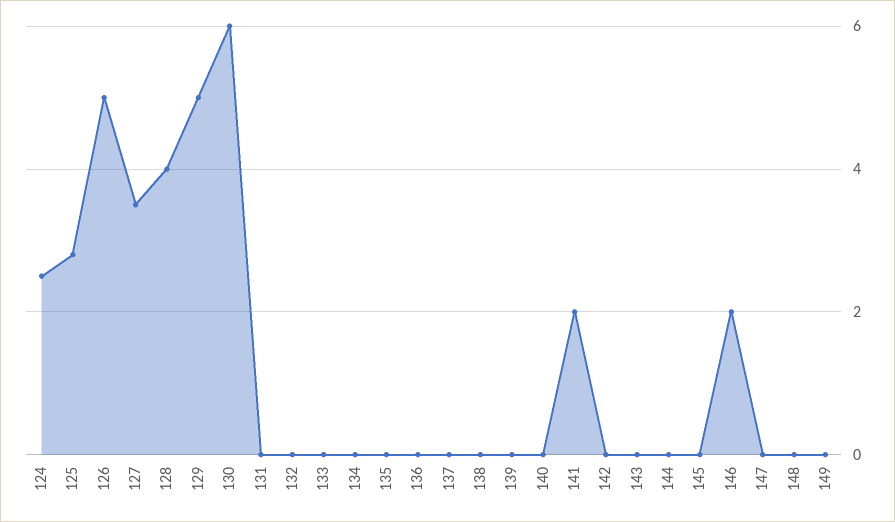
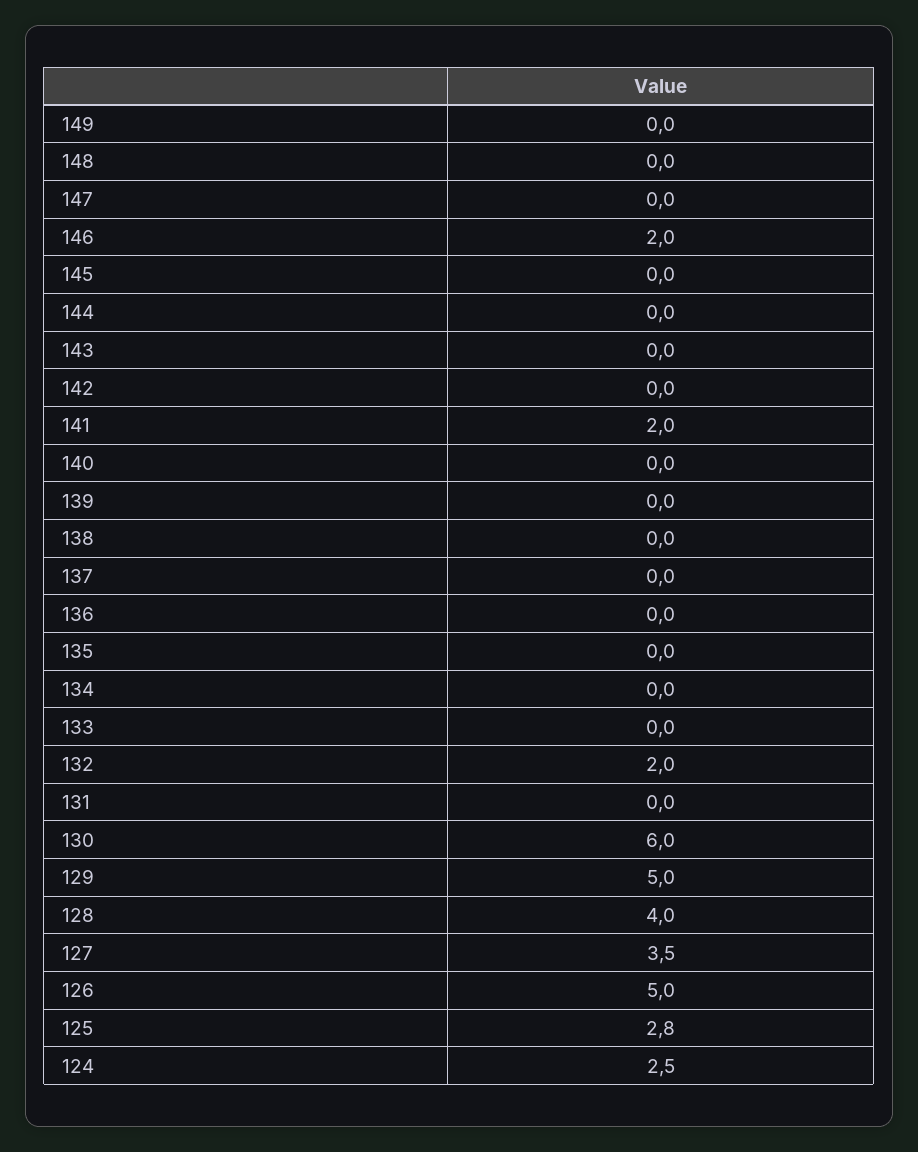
132: 0 -> 2

